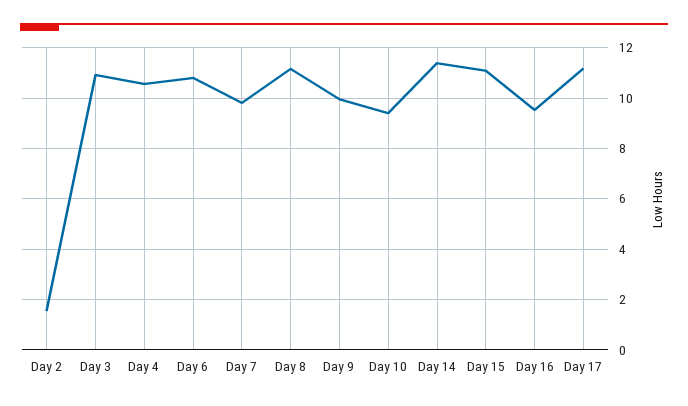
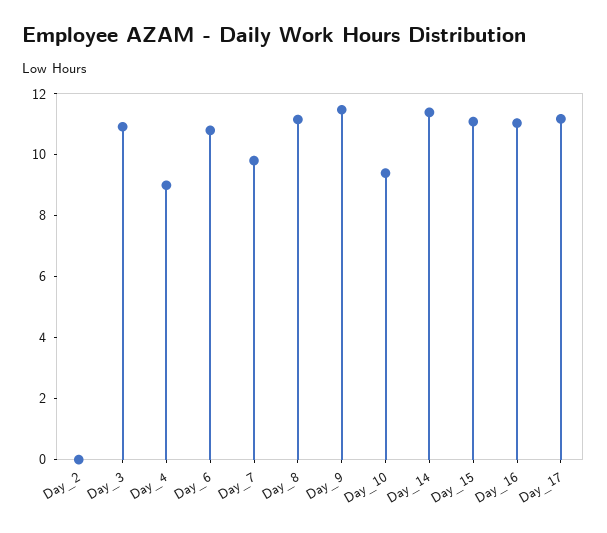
Day 2: 1.5 -> 0
Day 4: 10.5 -> 9
Day 9: 10 -> 11.5
Day 16: 9.5 -> 11

